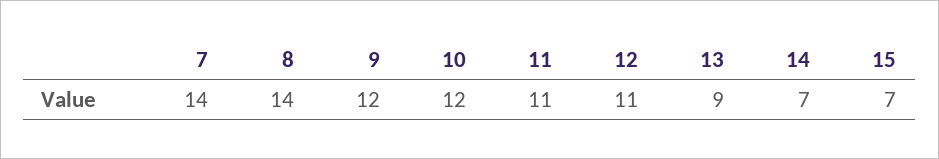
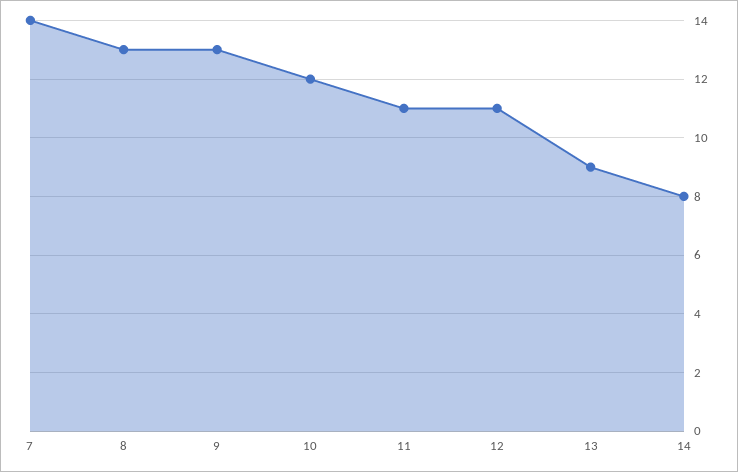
8: 14 -> 13
9: 12 -> 13
14: 7 -> 8
15: 7 -> none

